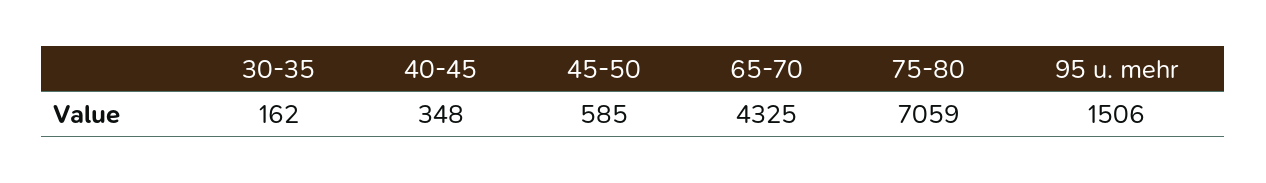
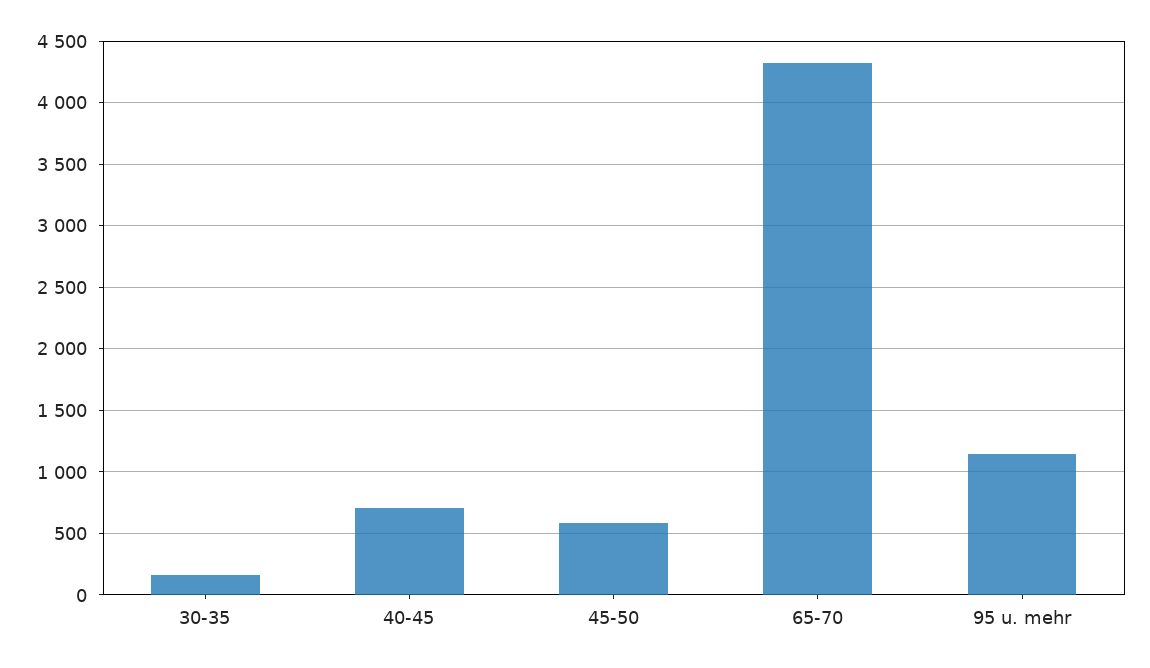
40-45: 348 -> 700
75-80: 7059 -> none
95 u. mehr: 1506 -> 1150

